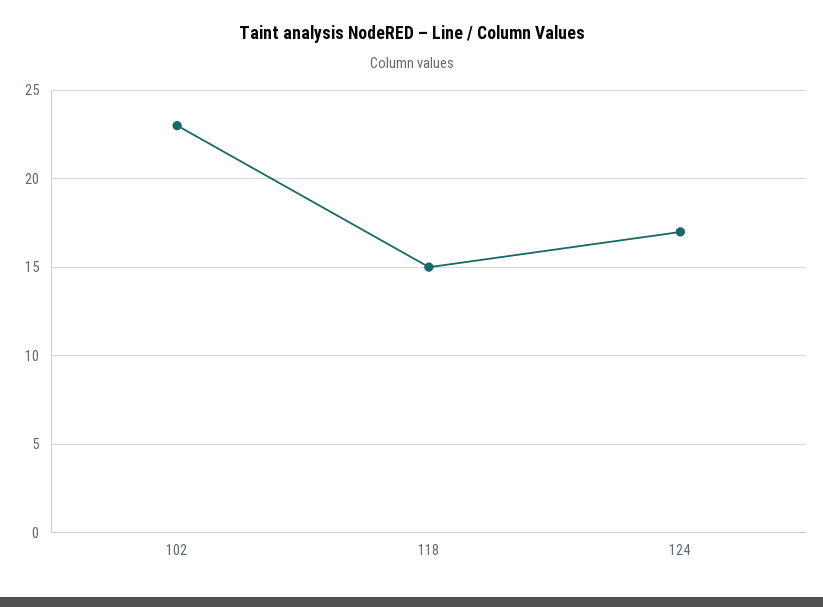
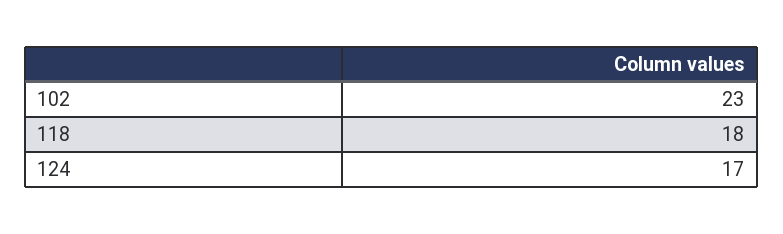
118: 15 -> 18

